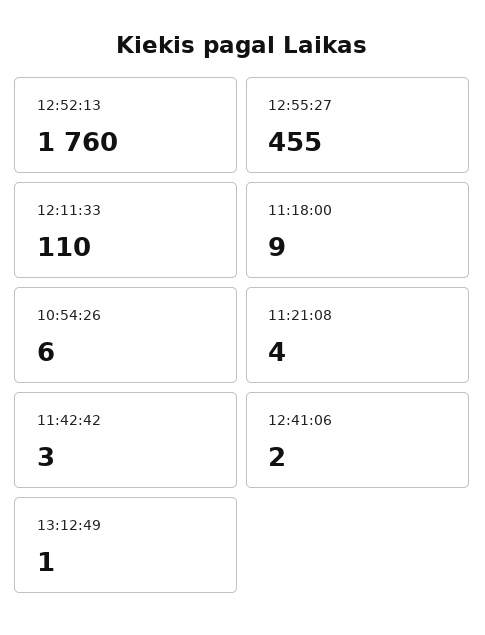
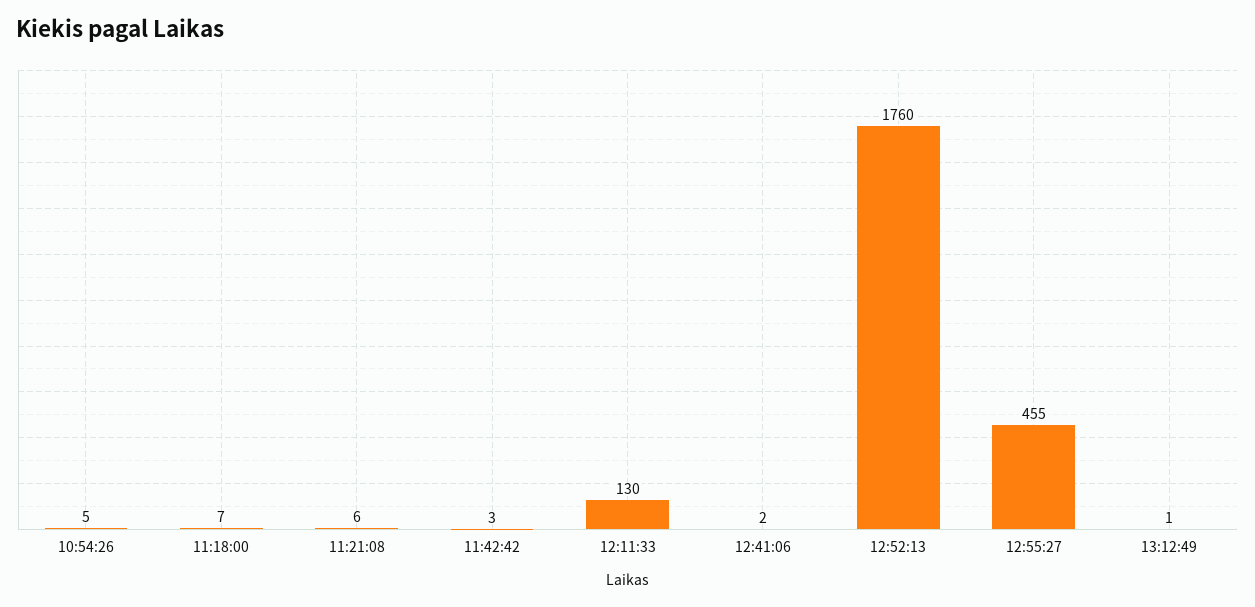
12:11:33: 110 -> 130
11:18:00: 9 -> 7
10:54:26: 6 -> 5
11:21:08: 4 -> 6

